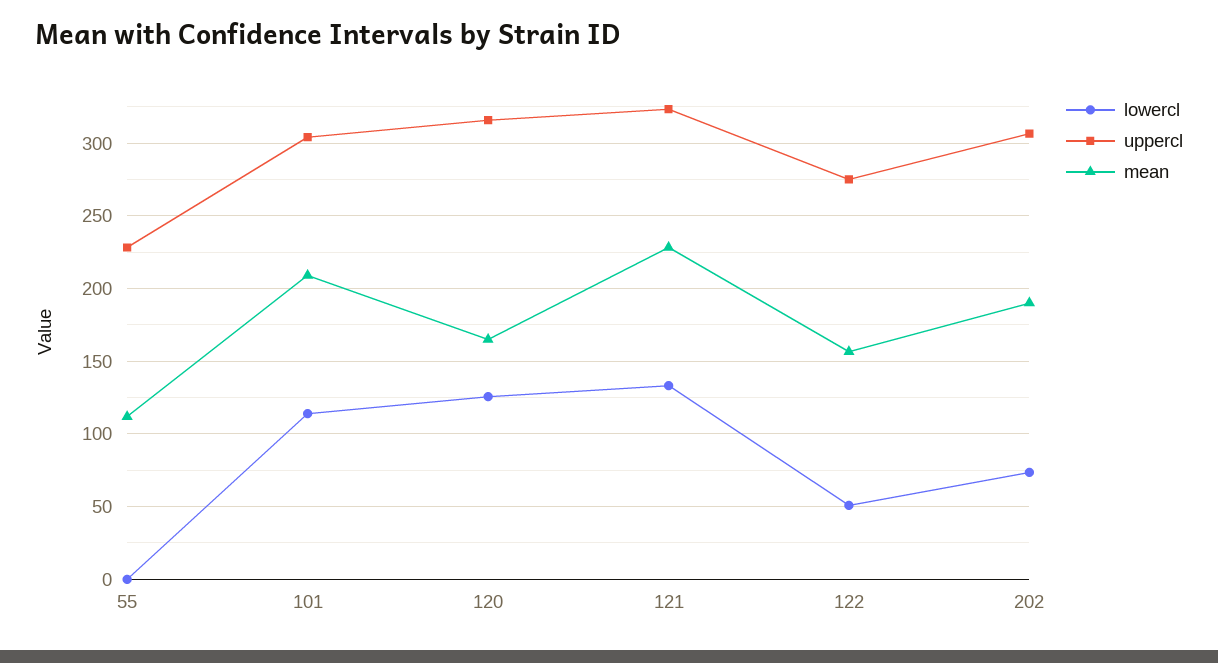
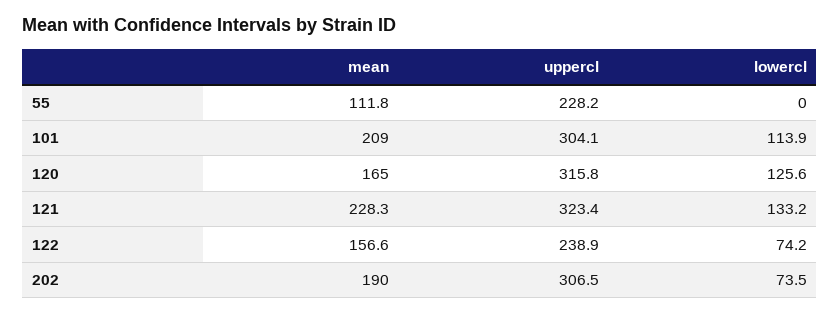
lowercl, 122: 50 -> 74.2
uppercl, 122: 275 -> 238.9

